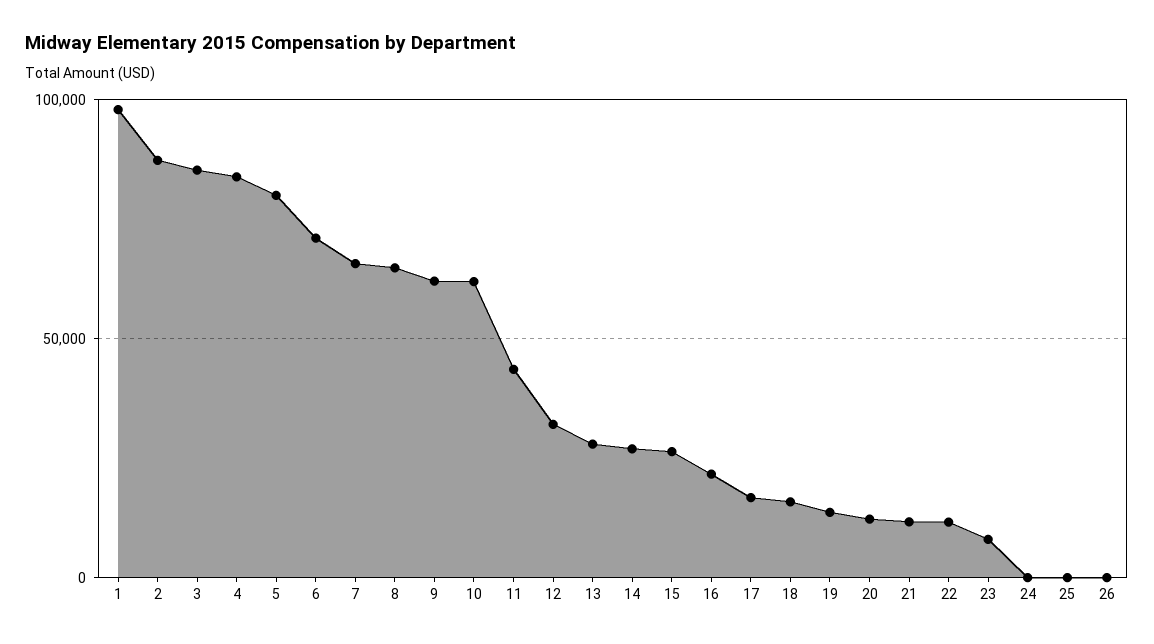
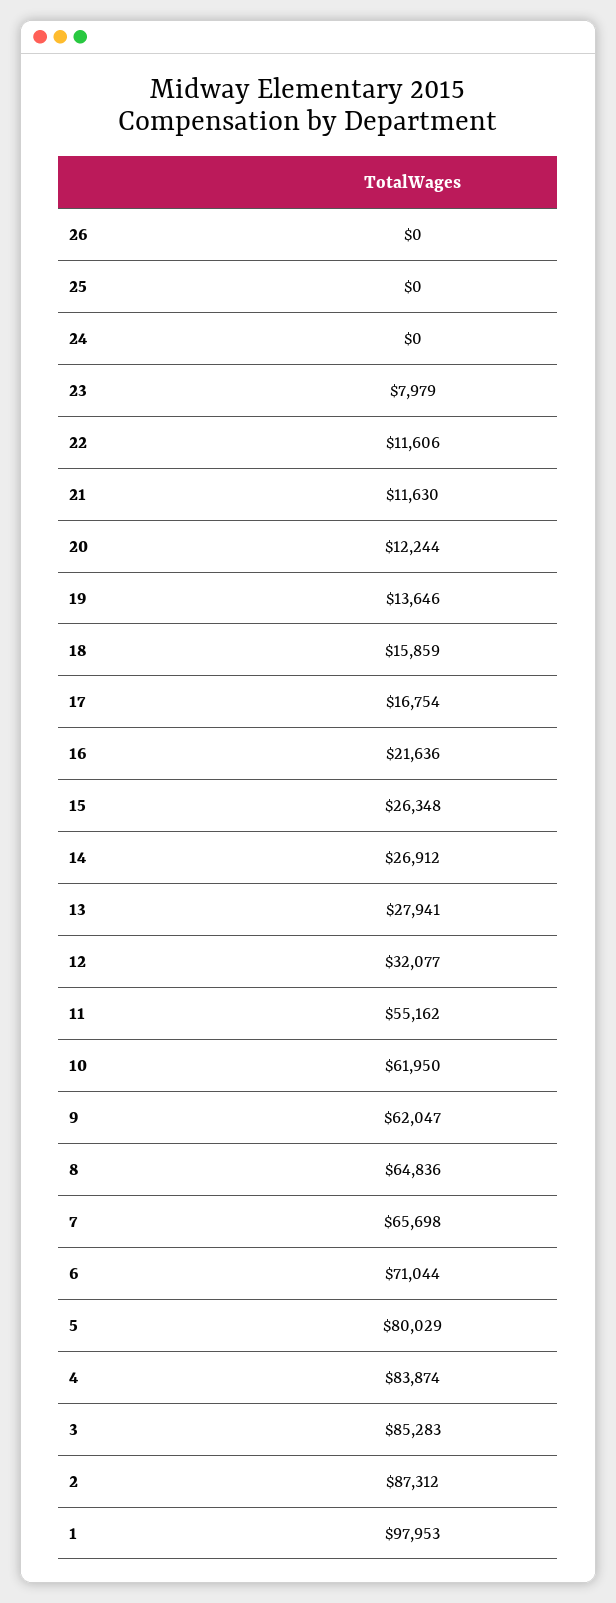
11: 45000 -> 55162

